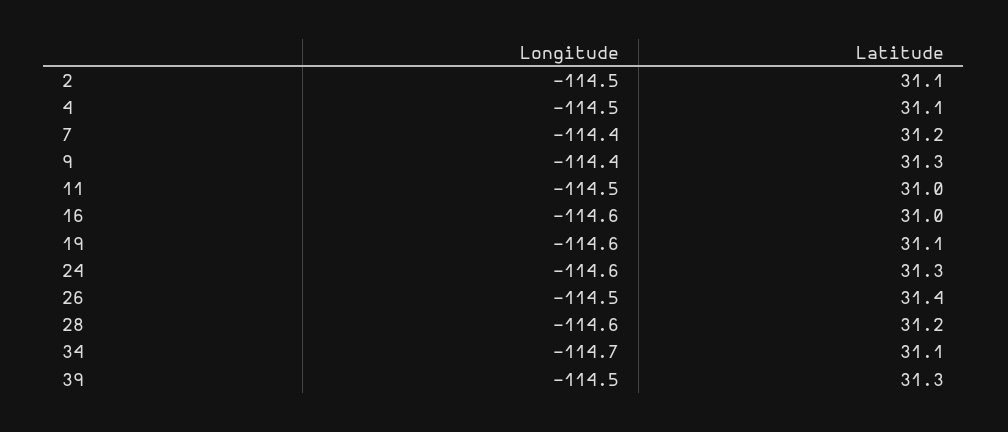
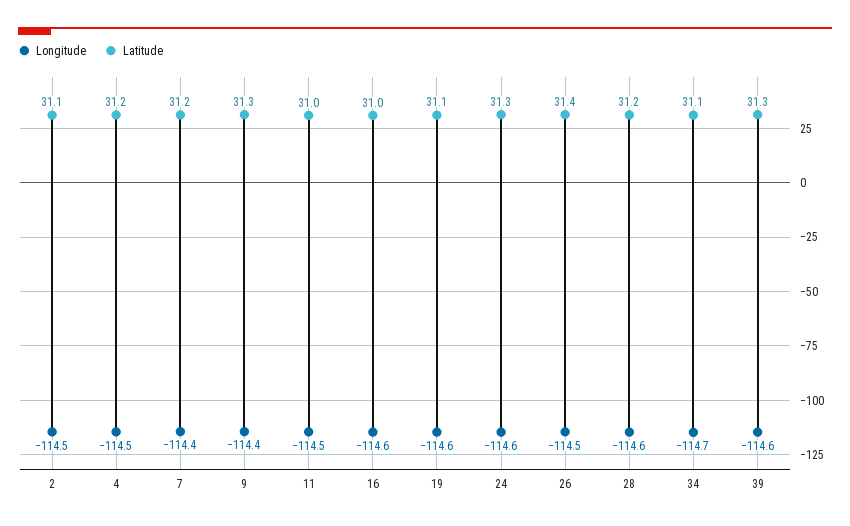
Latitude, 4: 31.1 -> 31.2
Longitude, 39: -114.5 -> -114.6

